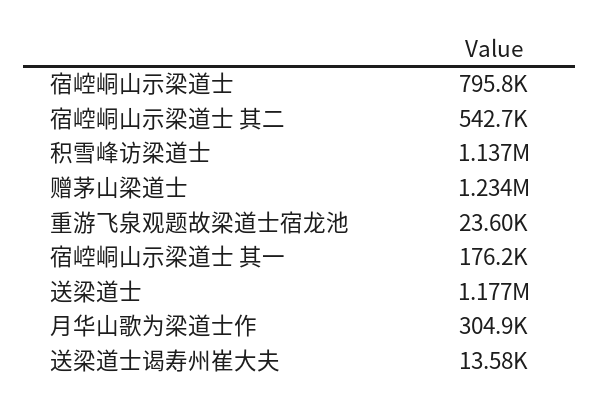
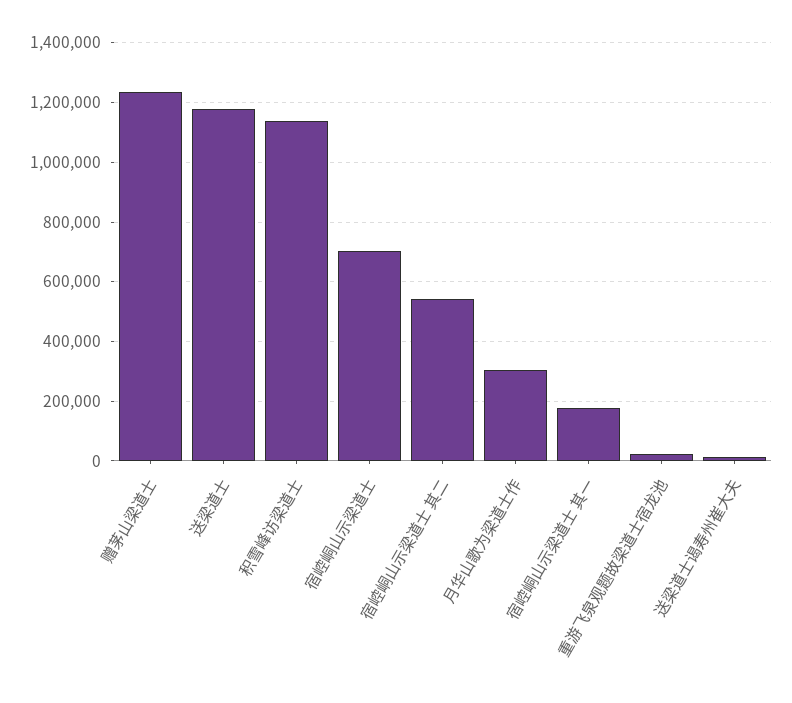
宿崆峒山示梁道士: 795800 -> 700000

